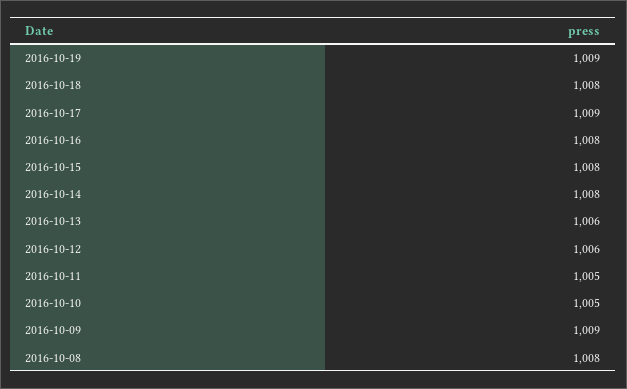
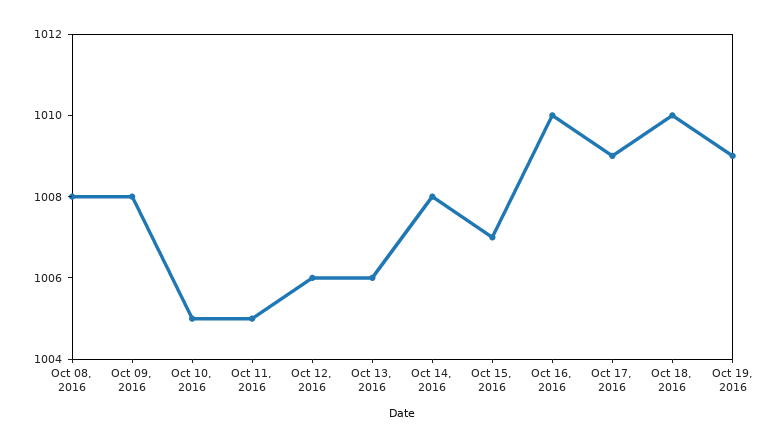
2016-10-18: 1008 -> 1010
2016-10-16: 1008 -> 1010
2016-10-15: 1008 -> 1007
2016-10-09: 1009 -> 1008

